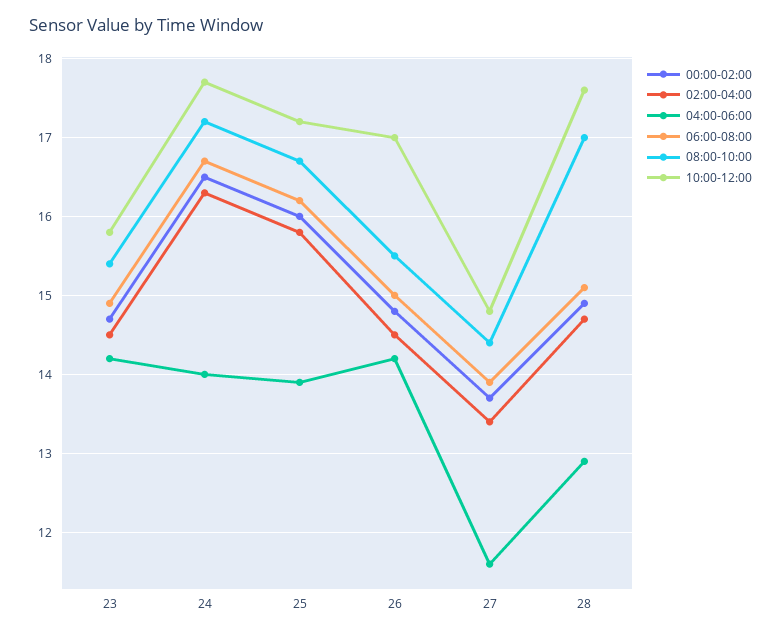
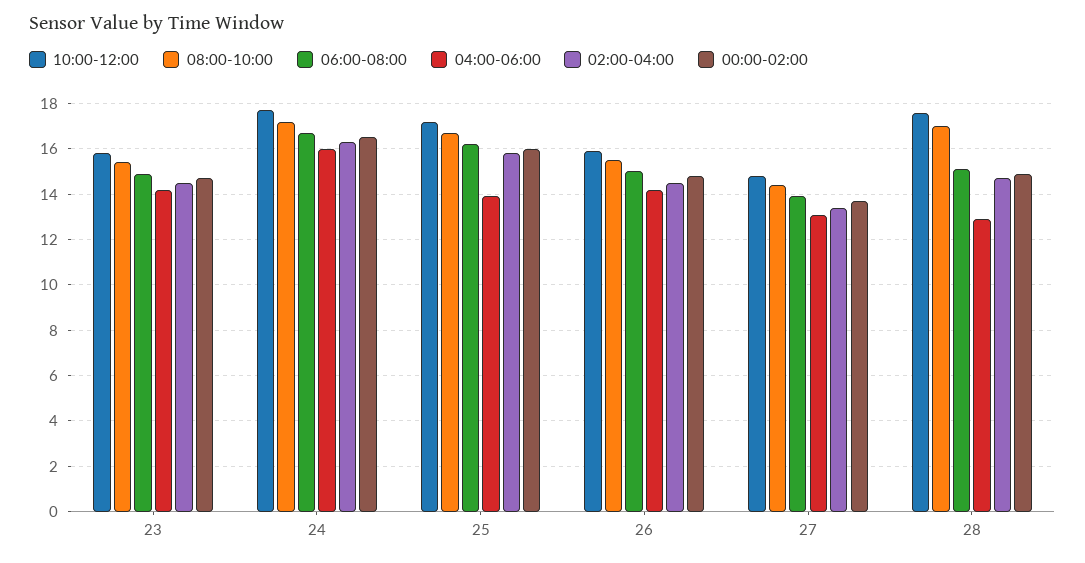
04:00-06:00, 24: 14 -> 16
10:00-12:00, 26: 17 -> 16
04:00-06:00, 27: 11.6 -> 13

